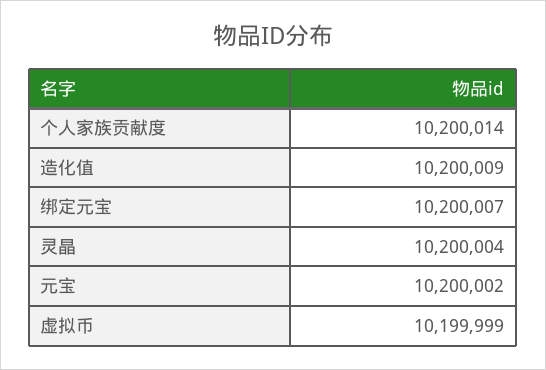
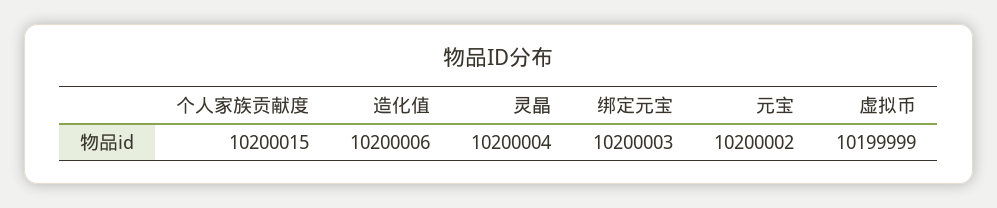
个人家族贡献度: 10200014 -> 10200015
造化值: 10200009 -> 10200006
绑定元宝: 10200007 -> 10200003

